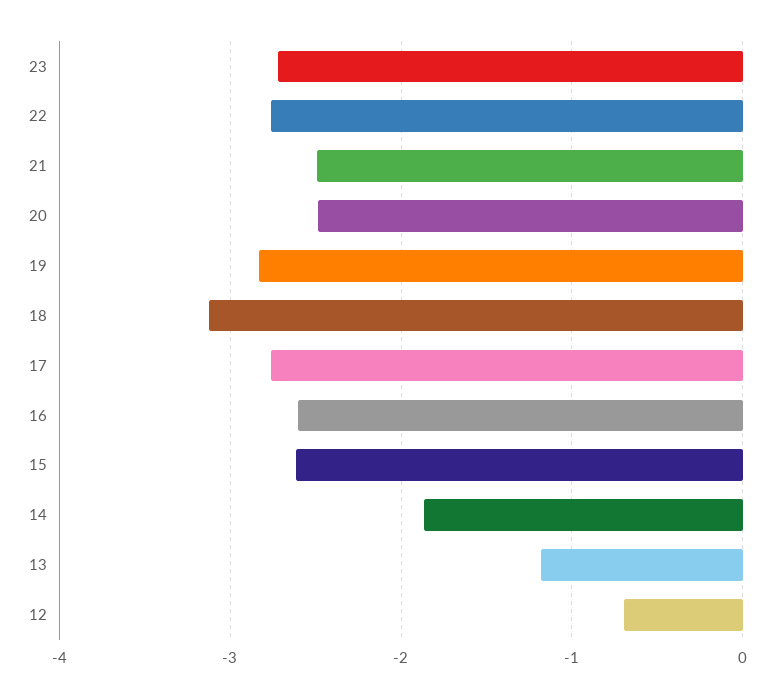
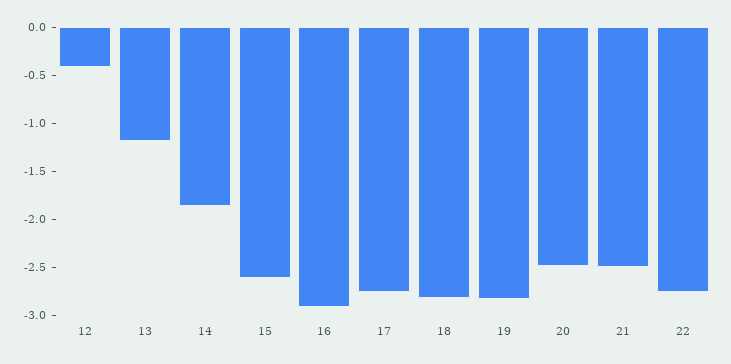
23: -2.7 -> none
18: -3.1 -> -2.8
16: -2.6 -> -2.9
12: -0.7 -> -0.4

